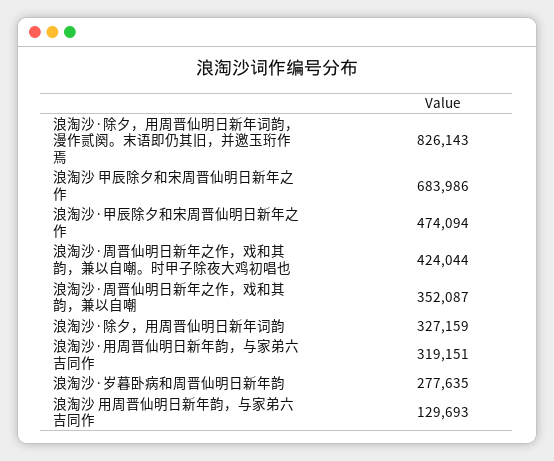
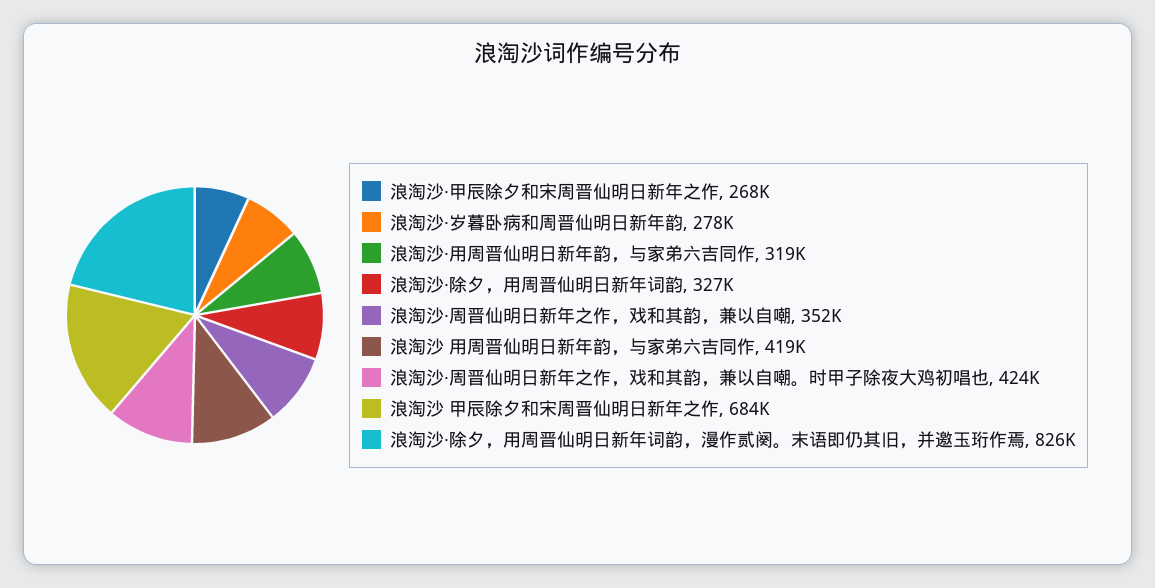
浪淘沙·甲辰除夕和宋周晋仙明日新年之作: 474094 -> 268000
浪淘沙 用周晋仙明日新年韵，与家弟六吉同作: 129693 -> 419000

